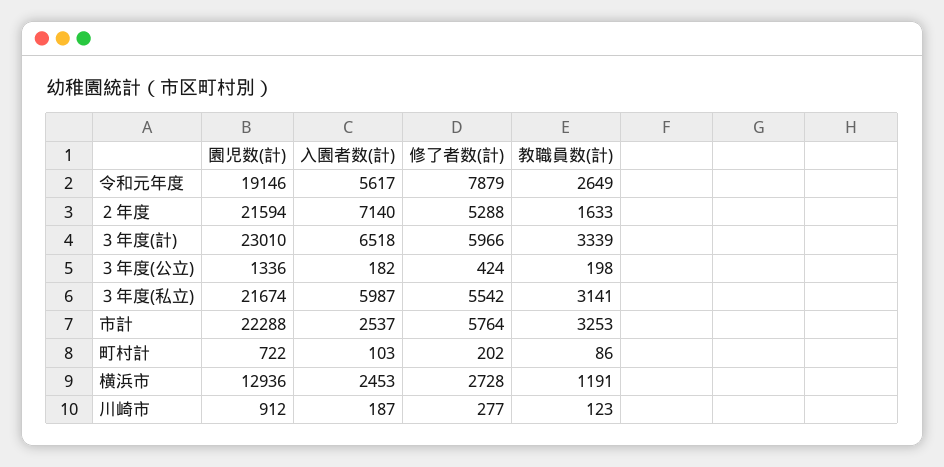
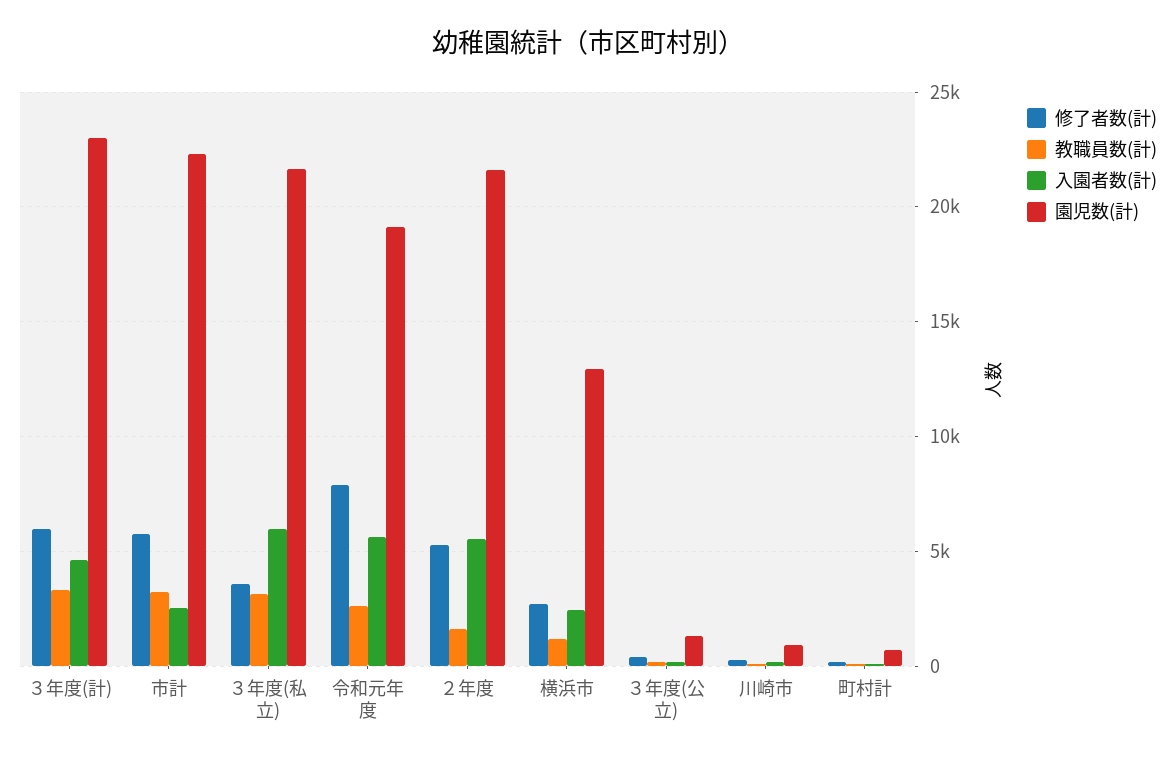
入園者数(計), ２年度: 7140 -> 5500
入園者数(計), ３年度(計): 6518 -> 4500
修了者数(計), ３年度(私立): 5542 -> 3500

